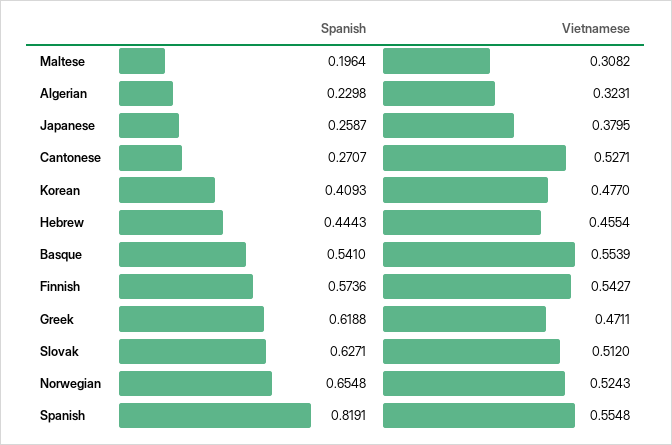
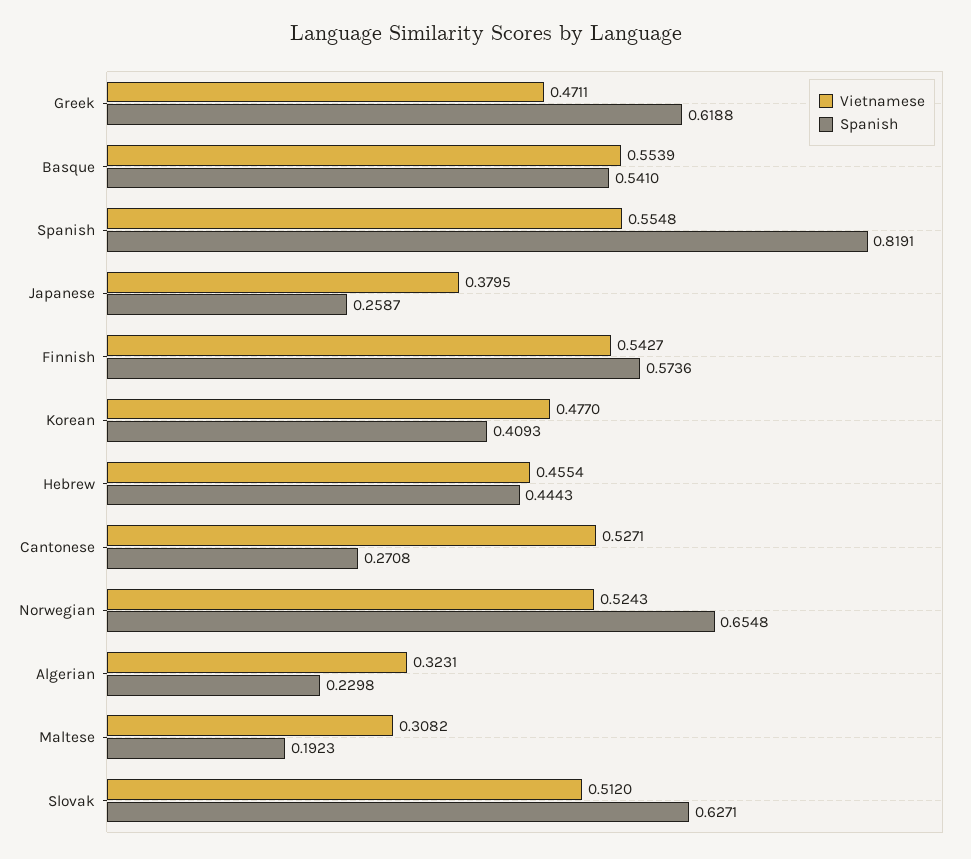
Spanish, Maltese: 0.1964 -> 0.1923
Spanish, Cantonese: 0.2707 -> 0.2708

